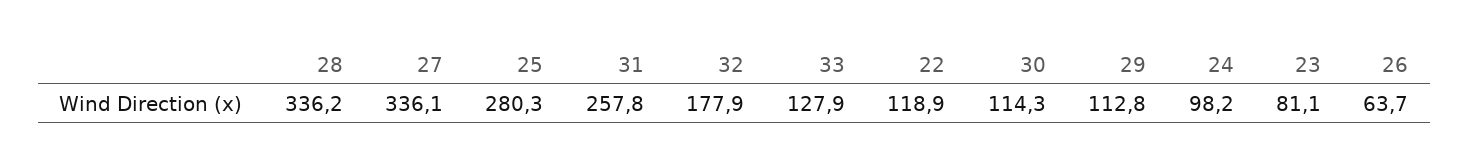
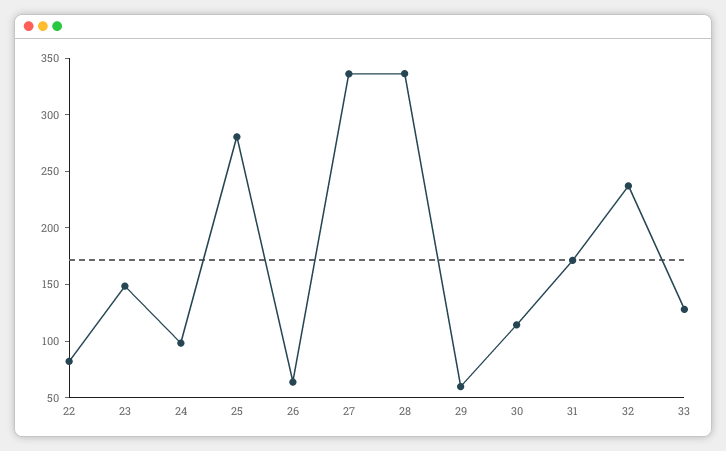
31: 257.8 -> 170
32: 177.9 -> 240
22: 118.9 -> 80
29: 112.8 -> 60
23: 81.1 -> 150

